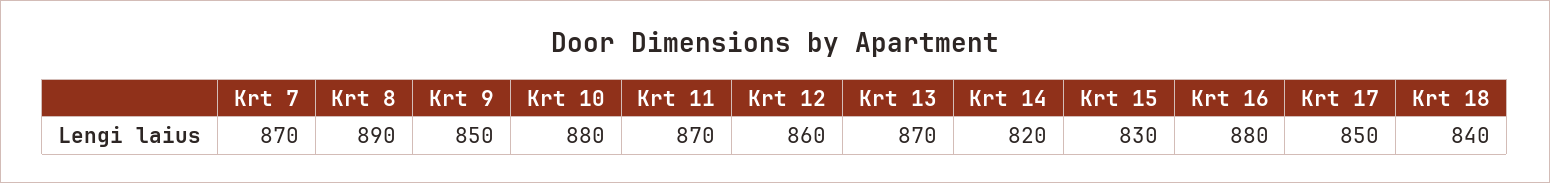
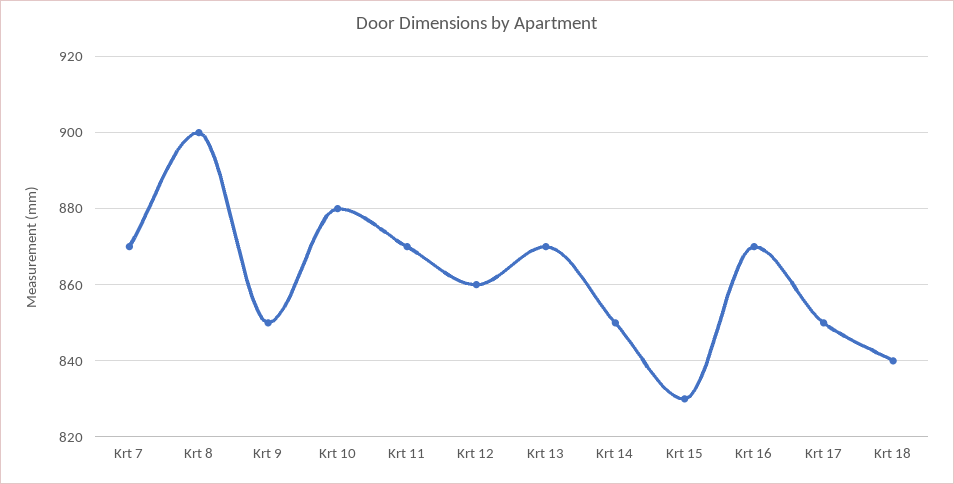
Krt 8: 890 -> 900
Krt 14: 820 -> 850
Krt 16: 880 -> 870

